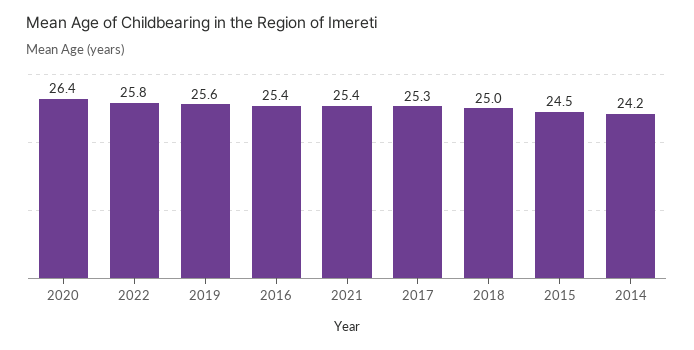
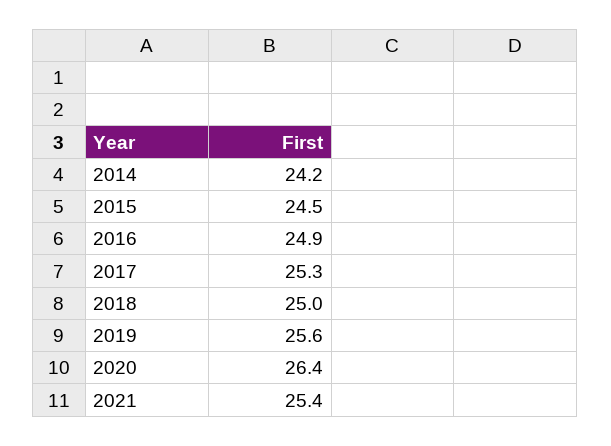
2022: 25.8 -> none
2016: 25.4 -> 24.9

